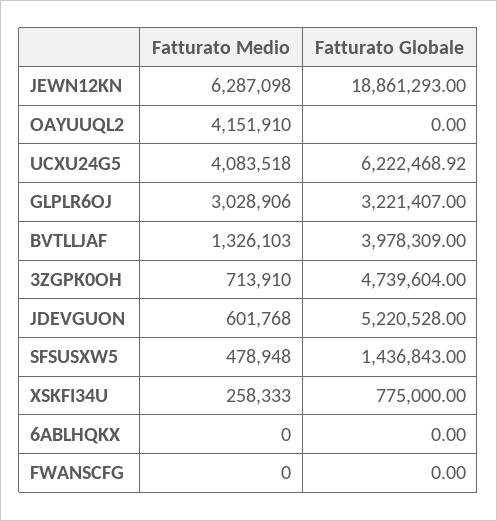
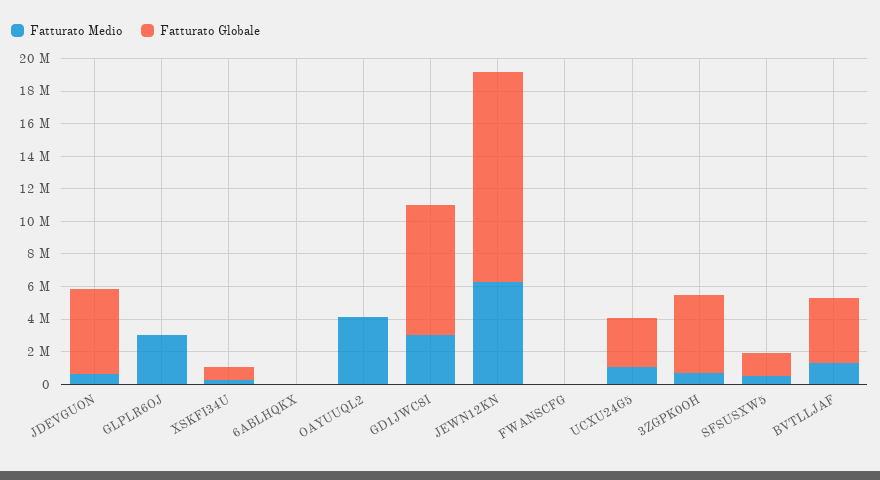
Fatturato Globale, JEWN12KN: 18861293 -> 13000000
Fatturato Medio, UCXU24G5: 4083518 -> 1000000
Fatturato Globale, UCXU24G5: 6222468.92 -> 3000000
Fatturato Globale, GLPLR6OJ: 3221407 -> 0
Fatturato Medio, GD1JWC8I: none -> 3000000
Fatturato Globale, GD1JWC8I: none -> 8000000

